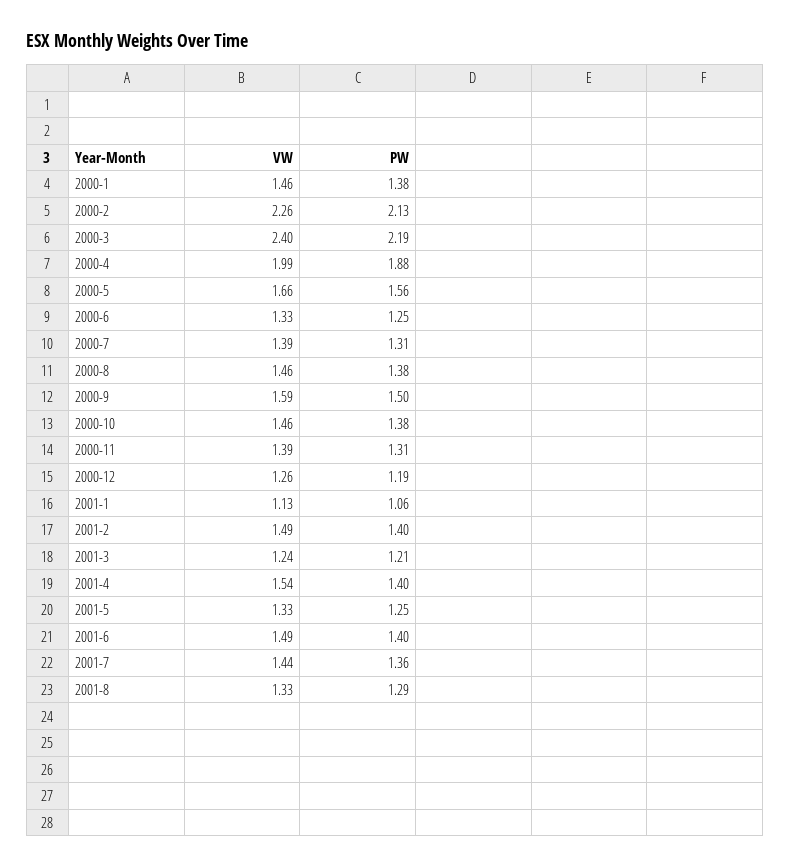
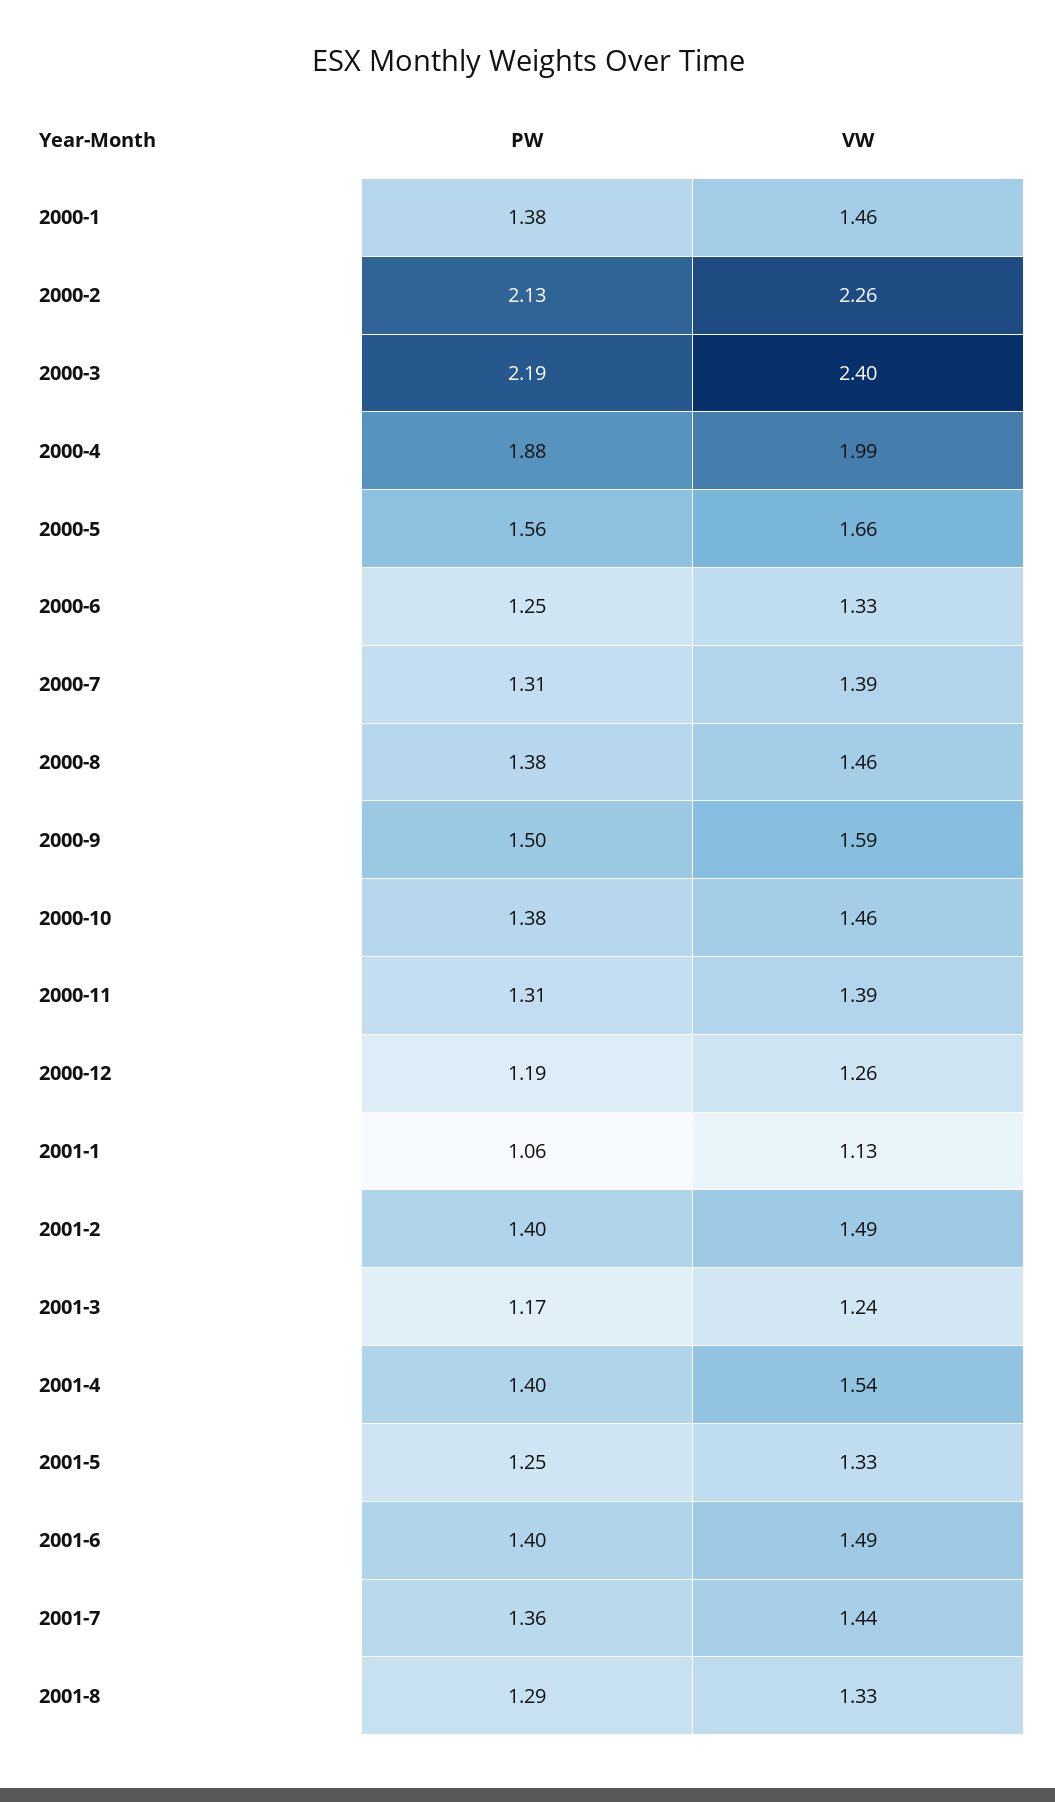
PW, 2001-3: 1.21 -> 1.17

